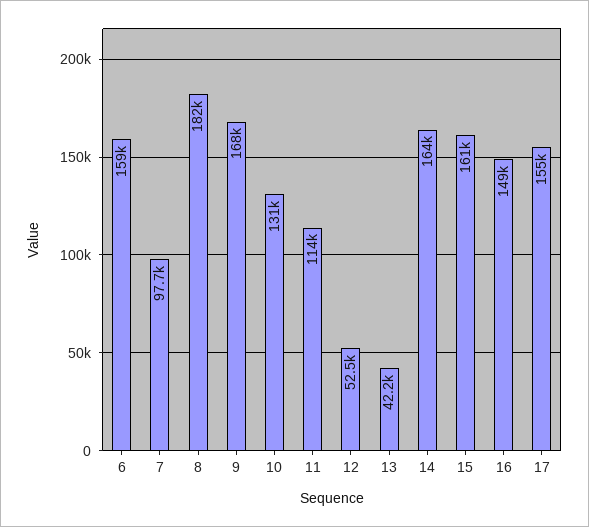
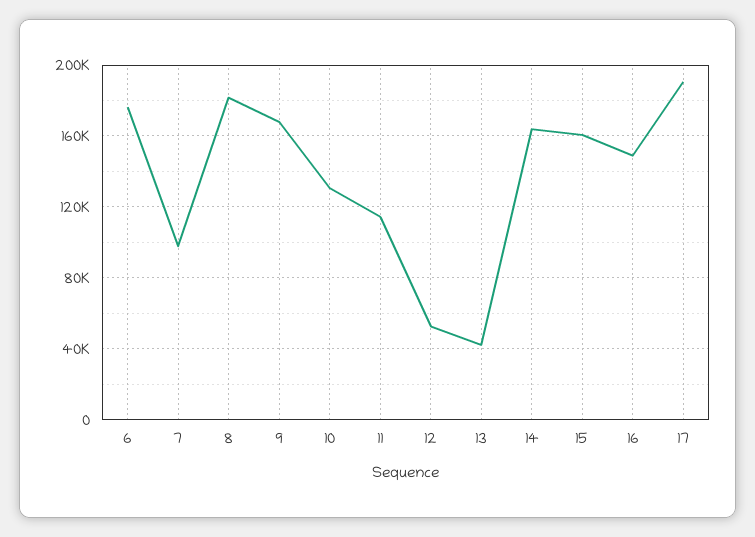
6: 159000 -> 175000
17: 155000 -> 190000

